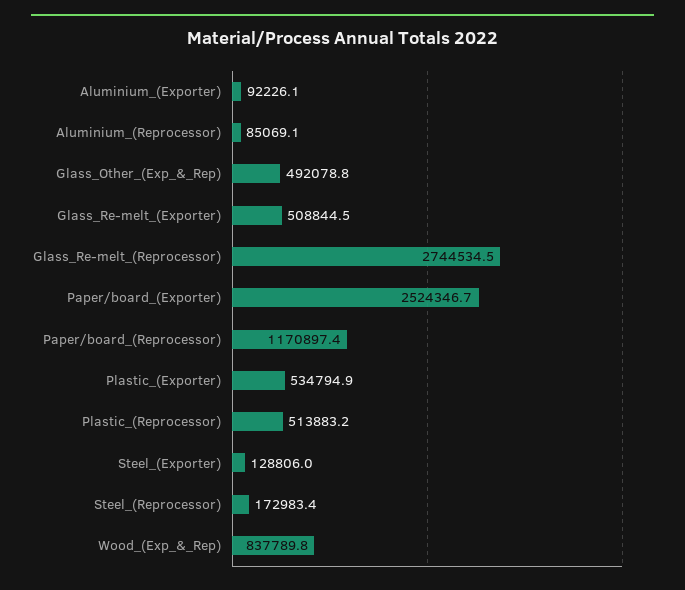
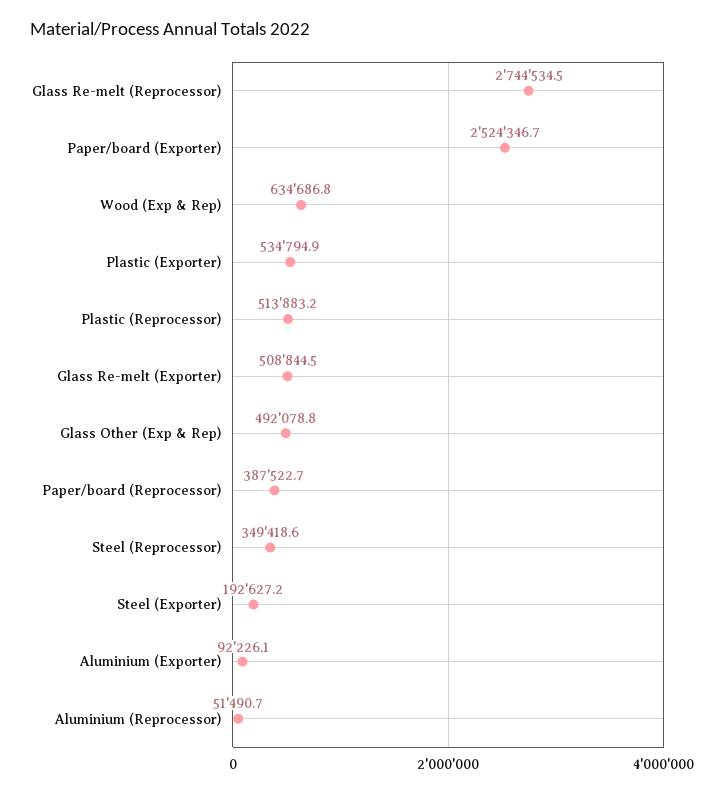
Aluminium_(Reprocessor): 85069.1 -> 51490.7
Paper/board_(Reprocessor): 1170897.4 -> 387522.7
Steel_(Exporter): 128806 -> 192627.2
Steel_(Reprocessor): 172983.4 -> 349418.6
Wood_(Exp_&_Rep): 837789.8 -> 634686.8

